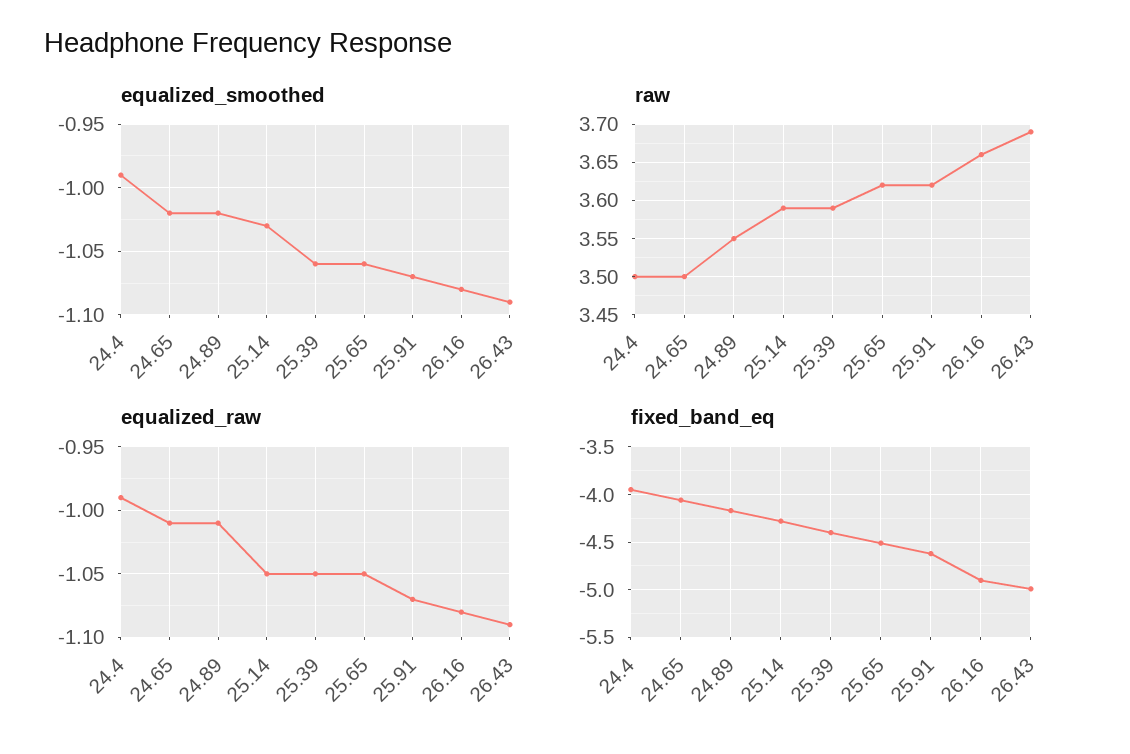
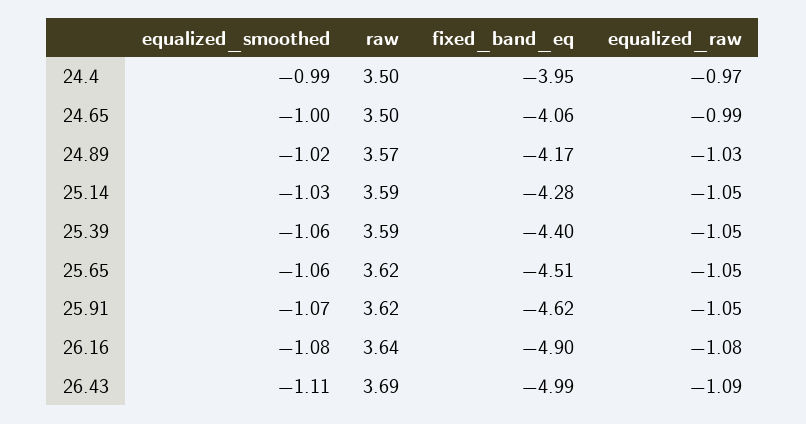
equalized_smoothed, 24.65: -1.02 -> -1
equalized_smoothed, 26.43: -1.09 -> -1.11
raw, 24.89: 3.55 -> 3.57
raw, 26.16: 3.66 -> 3.64
equalized_raw, 24.4: -0.99 -> -0.97
equalized_raw, 24.65: -1.01 -> -0.99
equalized_raw, 24.89: -1.01 -> -1.03
equalized_raw, 25.91: -1.07 -> -1.05

